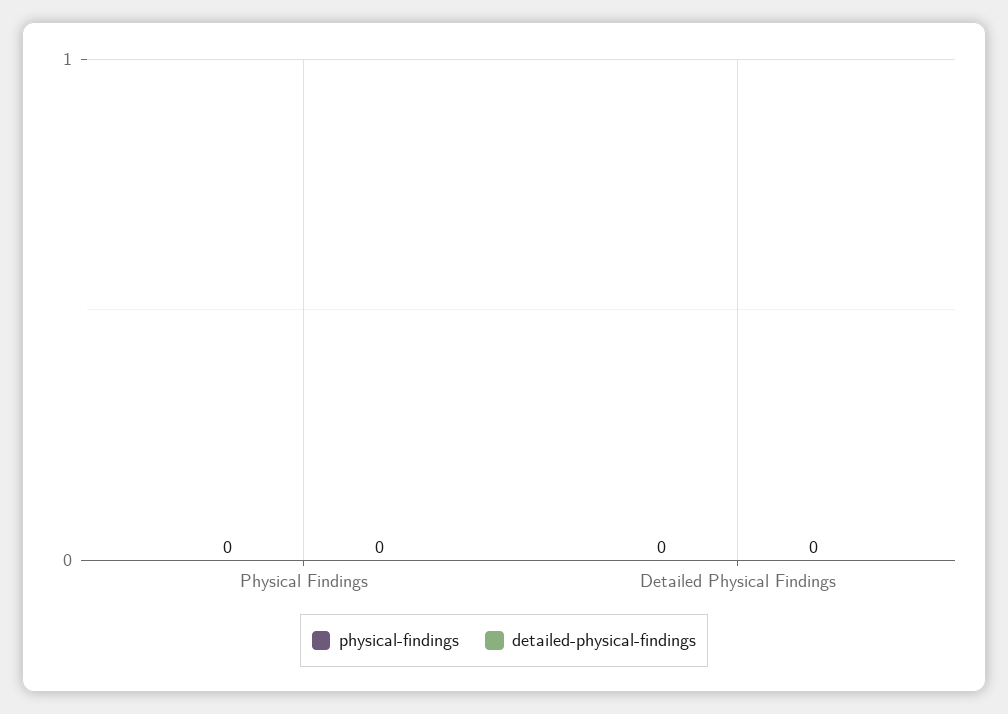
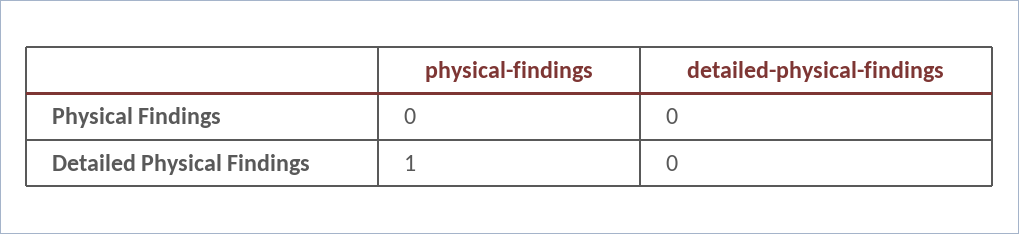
physical-findings, Detailed Physical Findings: 0 -> 1

